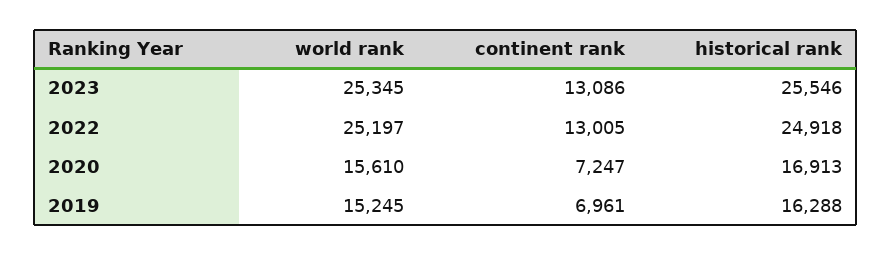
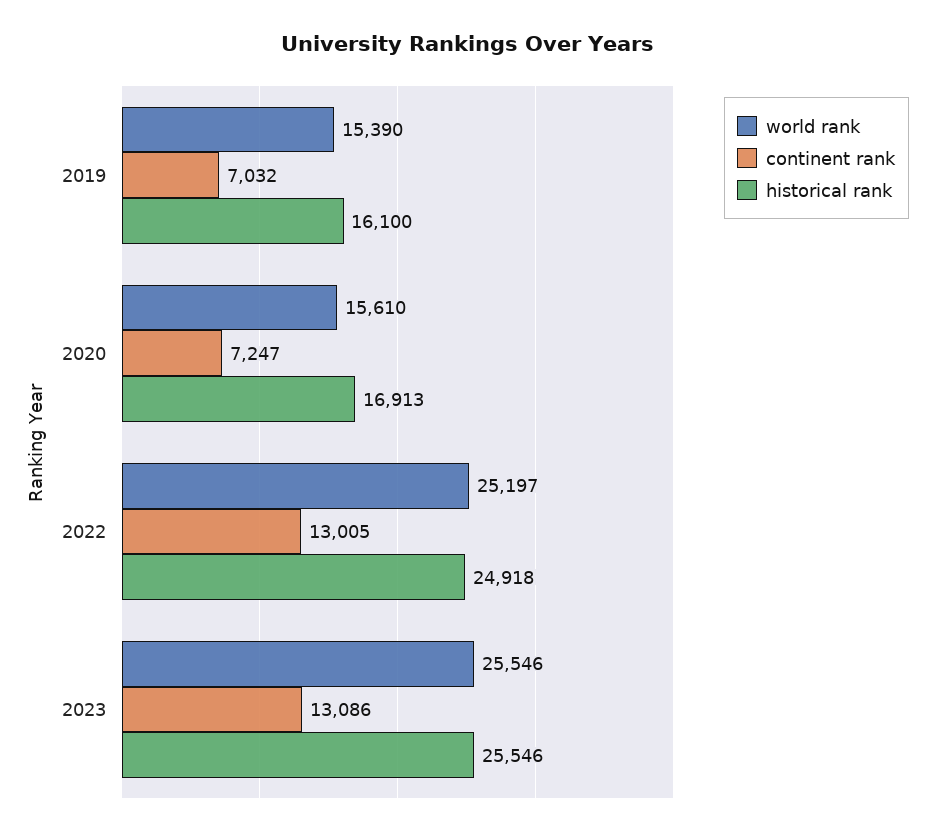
world rank, 2023: 25345 -> 25546
world rank, 2019: 15245 -> 15390
continent rank, 2019: 6961 -> 7032
historical rank, 2019: 16288 -> 16100

